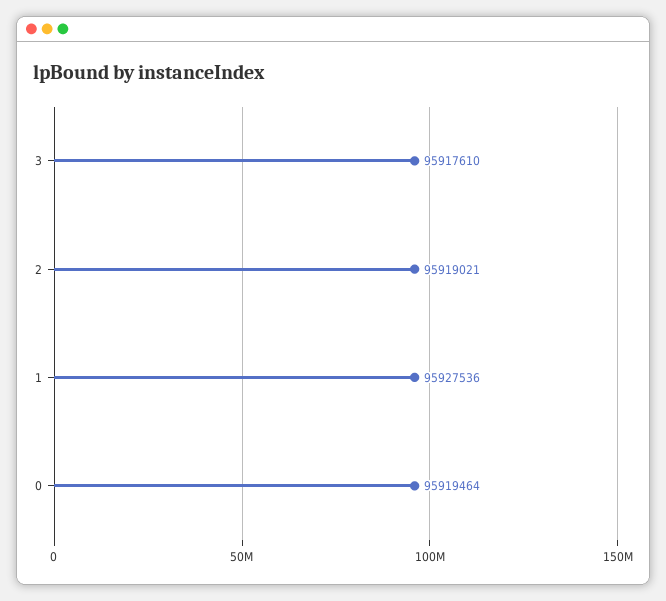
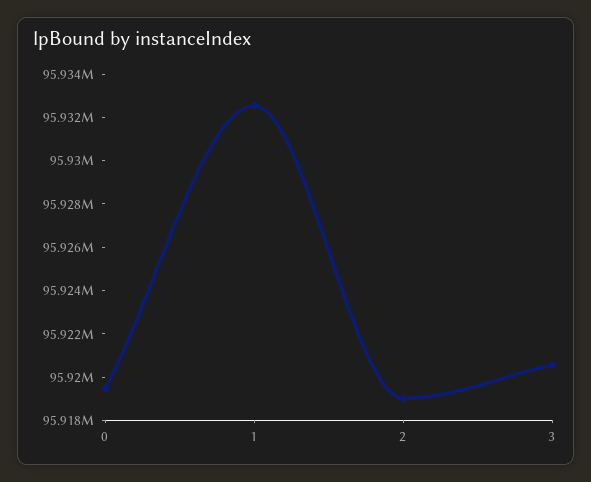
3: 95917610 -> 95920500
1: 95927536 -> 95932500

